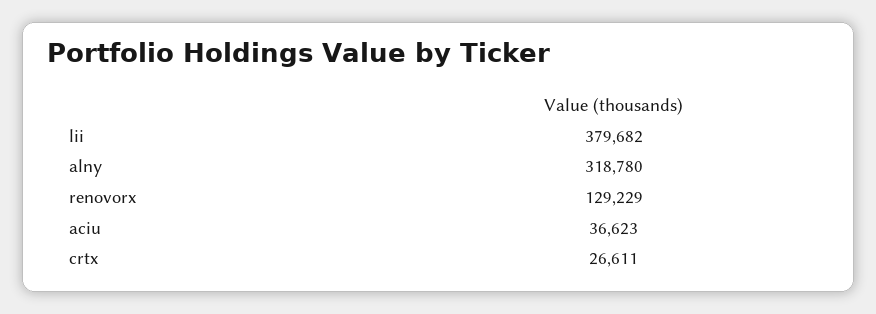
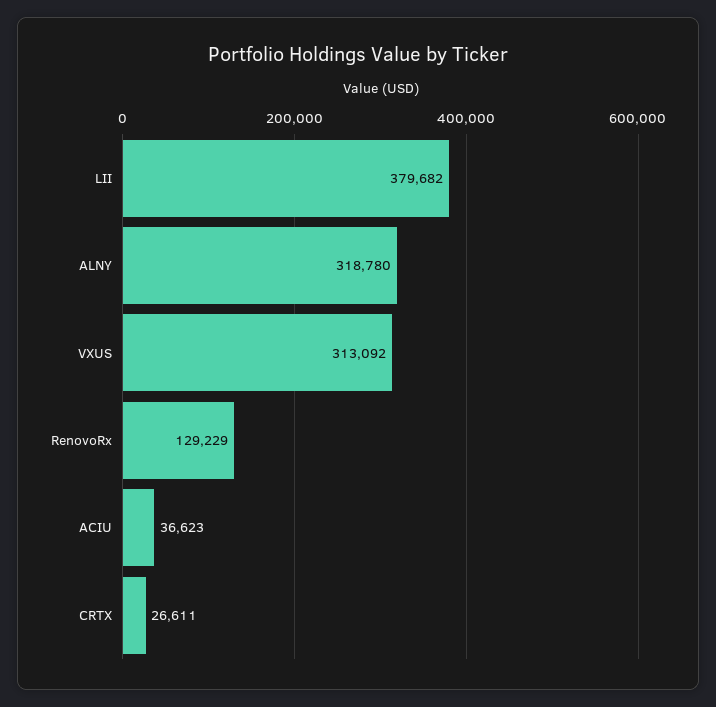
VXUS: none -> 313092

